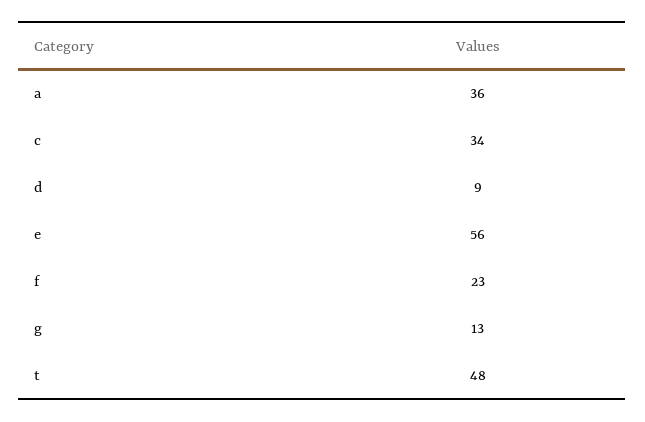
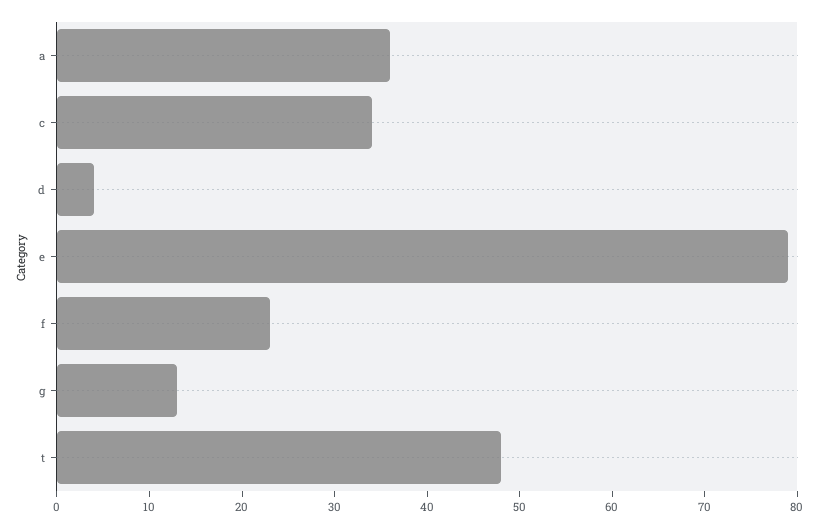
d: 9 -> 4
e: 56 -> 79

